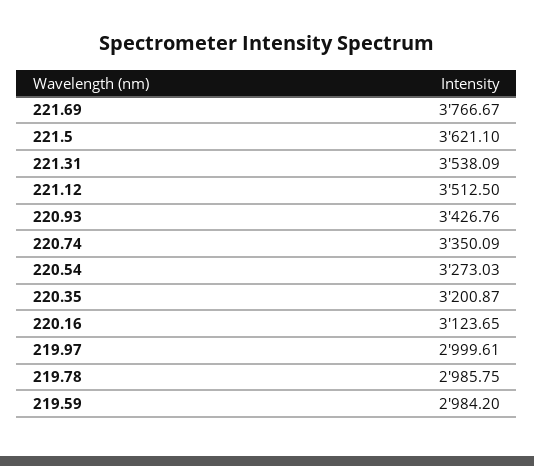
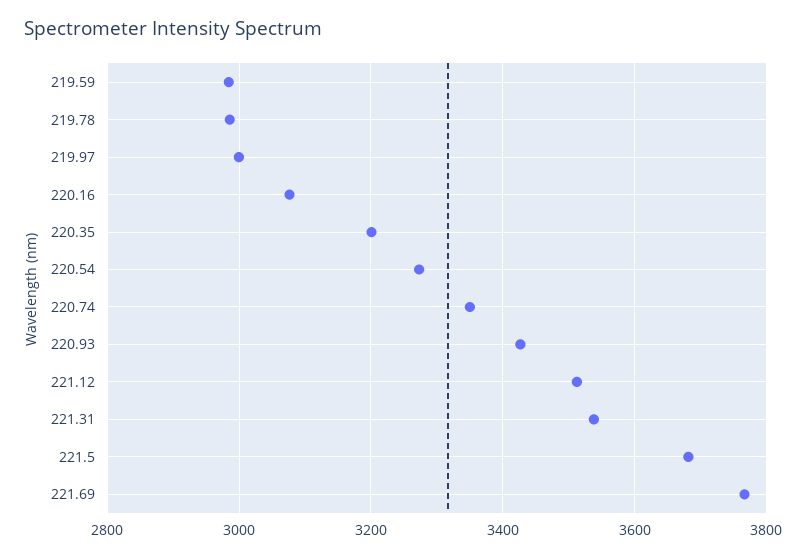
221.5: 3621.1 -> 3680
220.16: 3123.65 -> 3080

